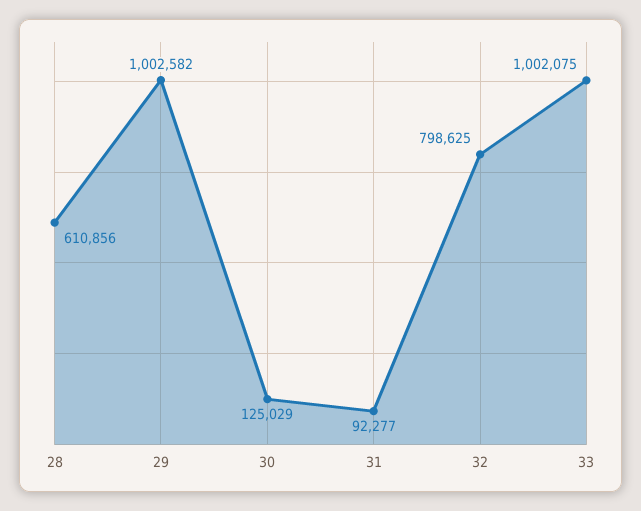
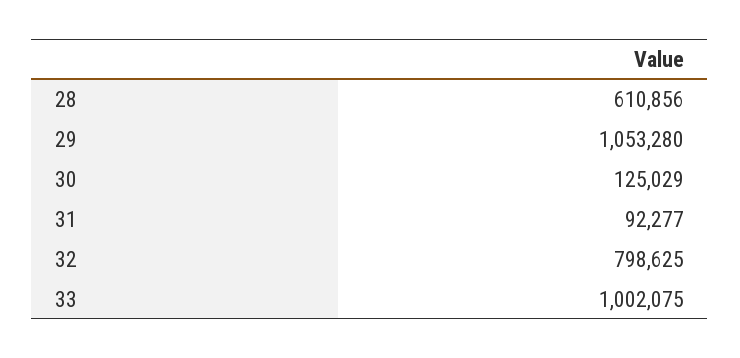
29: 1002582 -> 1053280

